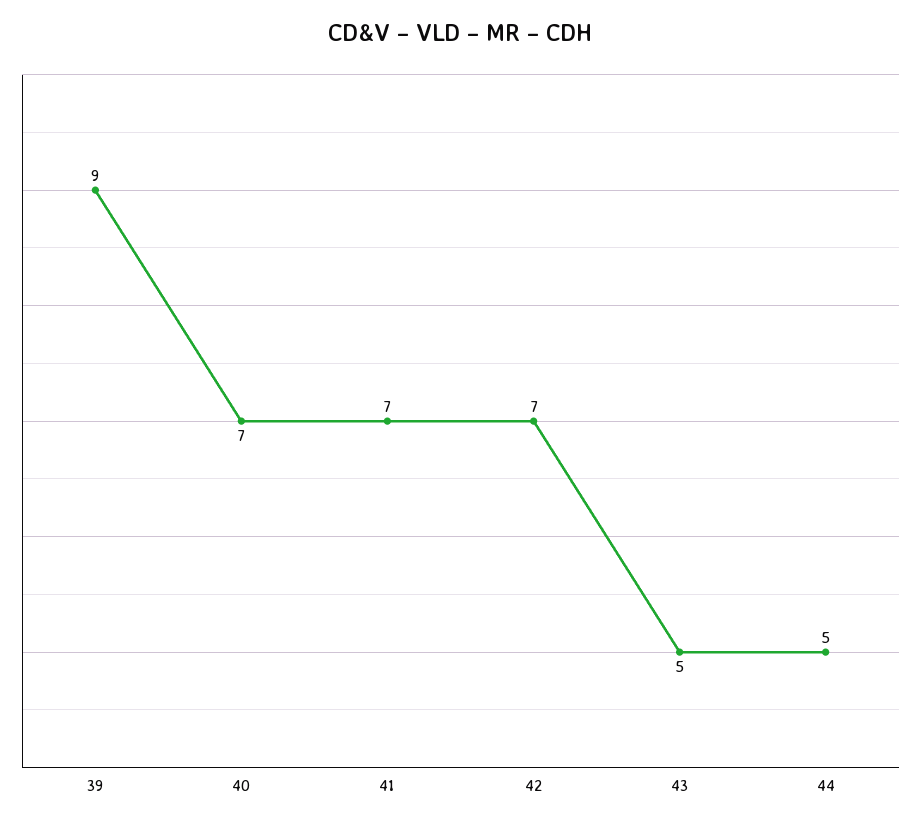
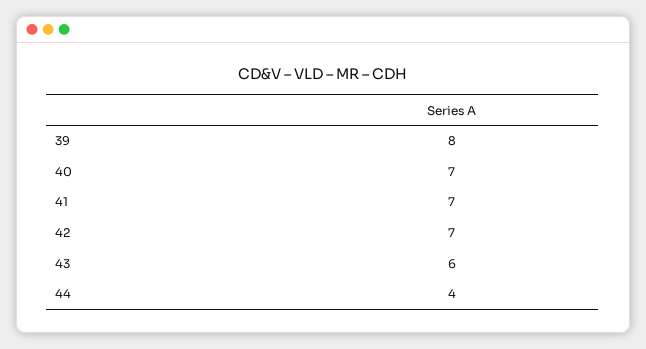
39: 9 -> 8
43: 5 -> 6
44: 5 -> 4

